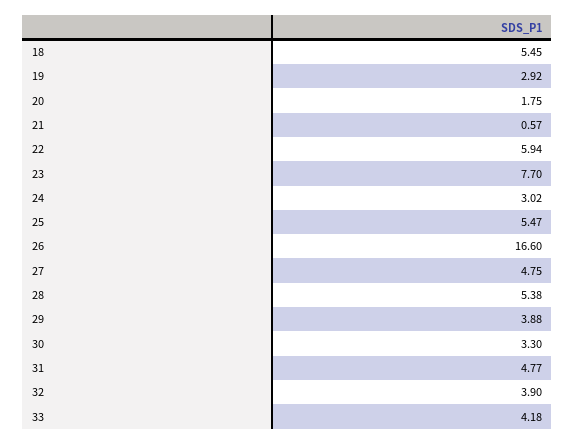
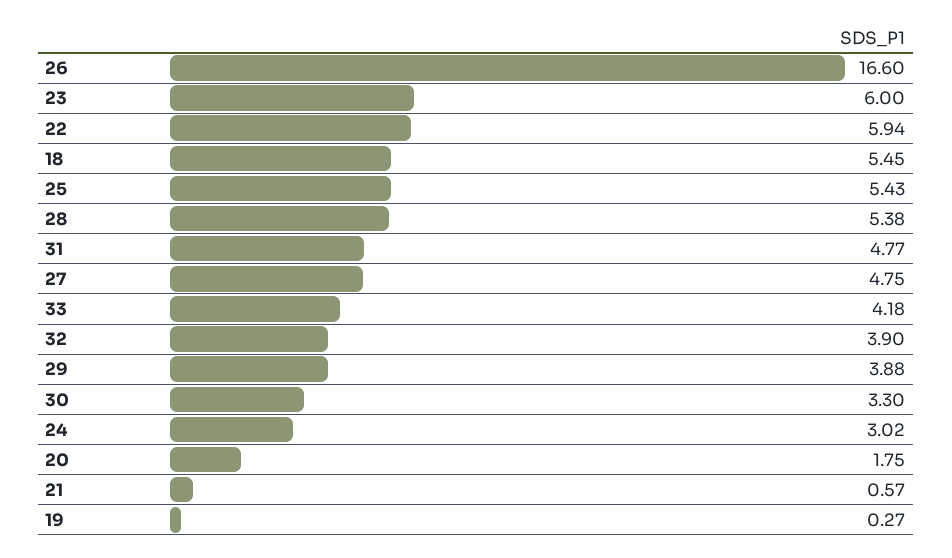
19: 2.92 -> 0.27
23: 7.7 -> 6
25: 5.47 -> 5.43

